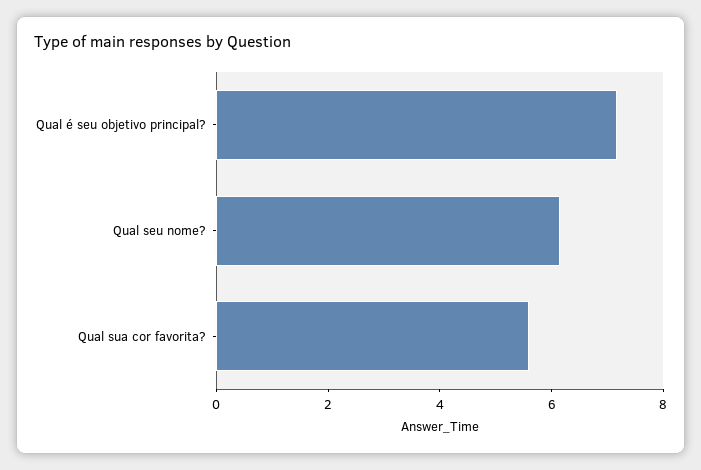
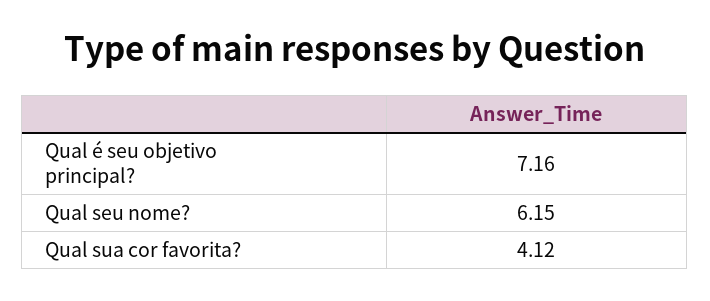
Qual sua cor favorita?: 5.5 -> 4.12

